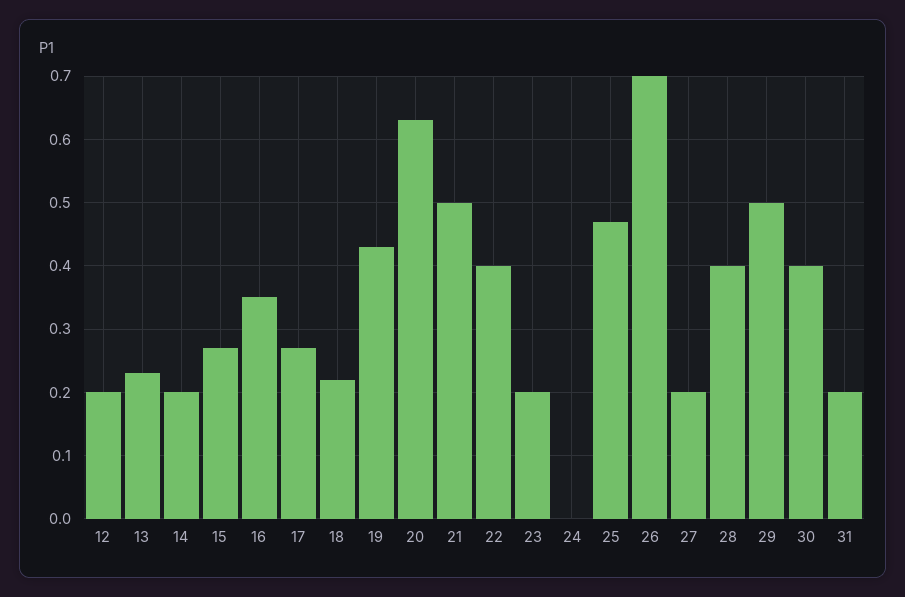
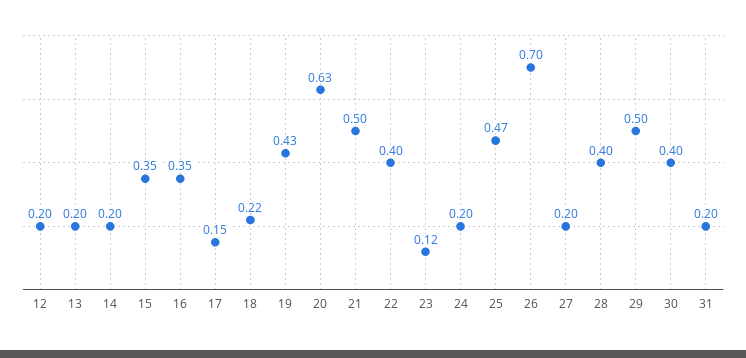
13: 0.23 -> 0.2
15: 0.27 -> 0.35
17: 0.27 -> 0.15
23: 0.2 -> 0.12
24: 0 -> 0.2

